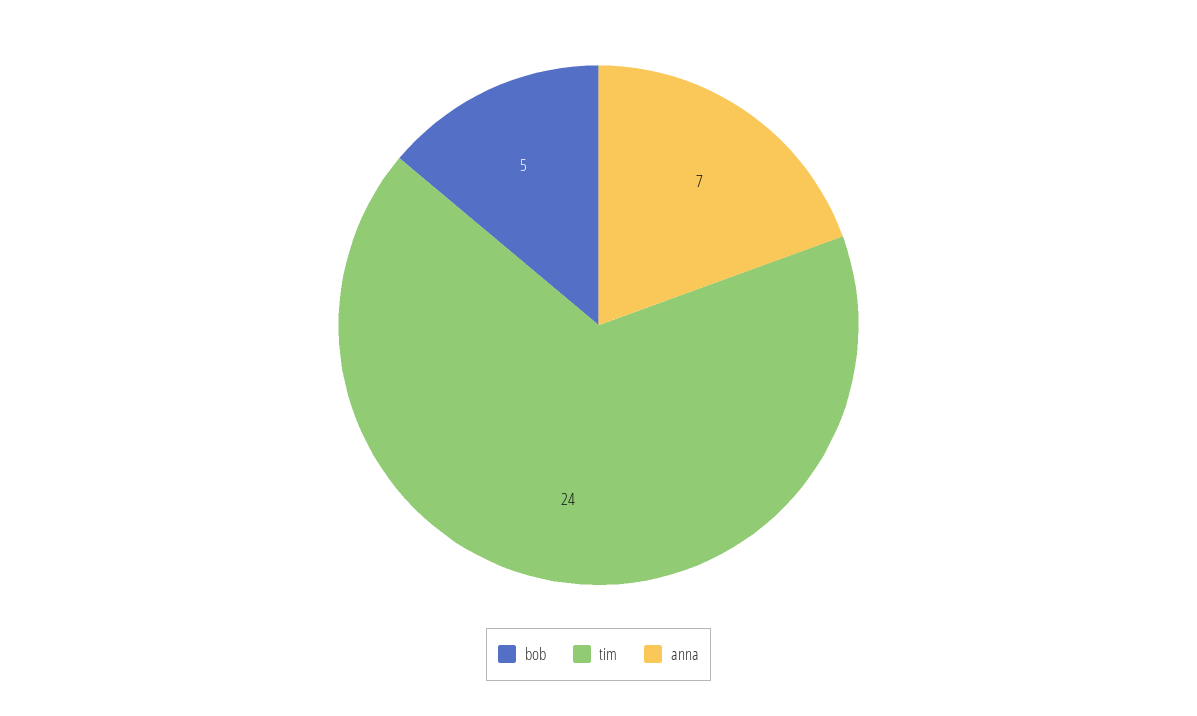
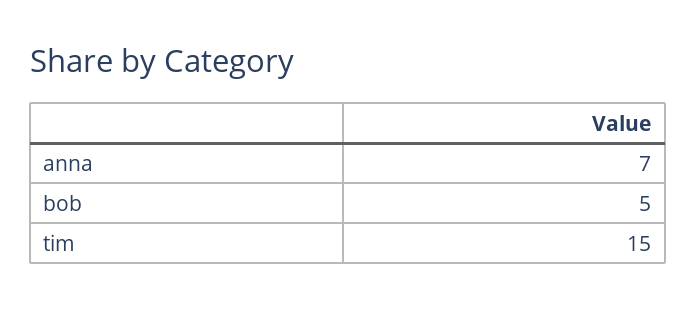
tim: 24 -> 15

